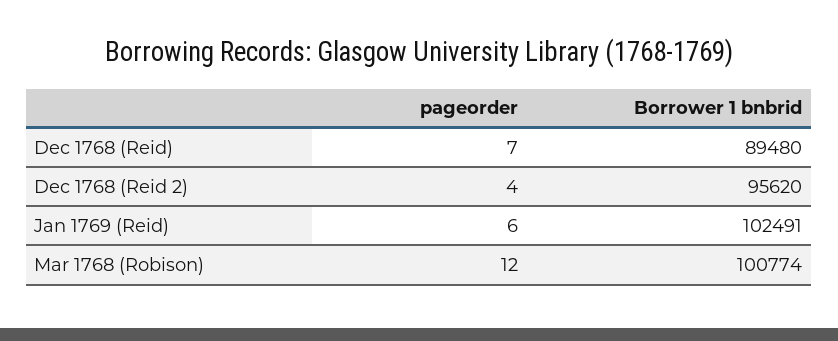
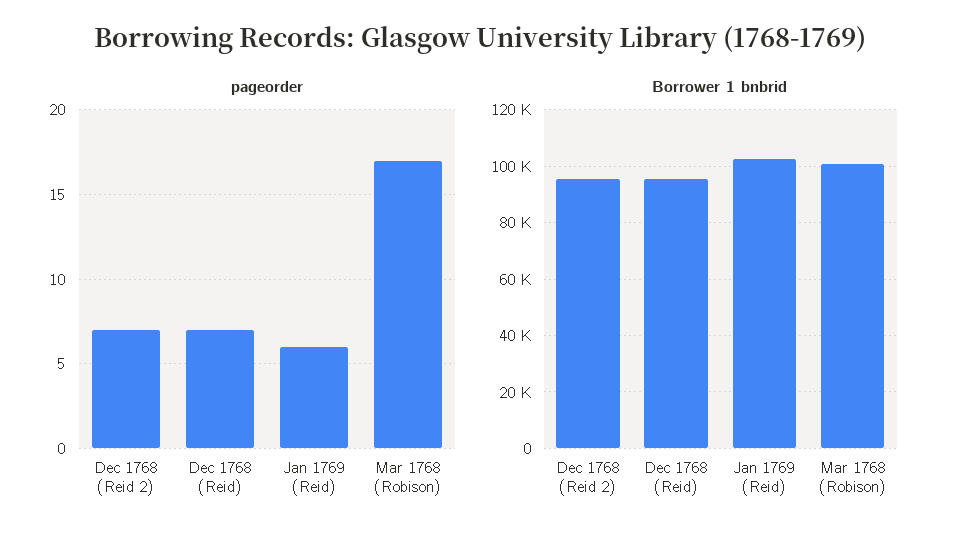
Borrower 1 bnbrid, Dec 1768 (Reid): 89480 -> 95000
pageorder, Dec 1768 (Reid 2): 4 -> 7
pageorder, Mar 1768 (Robison): 12 -> 17

